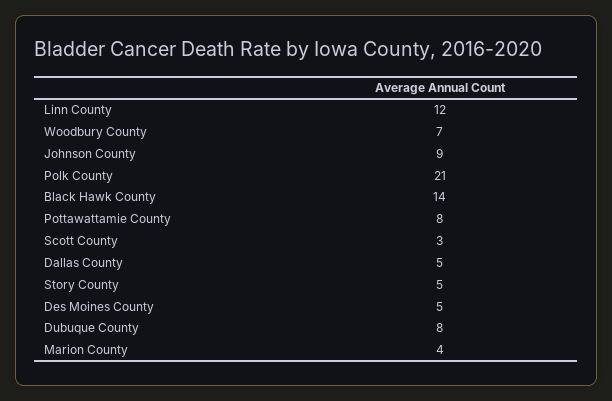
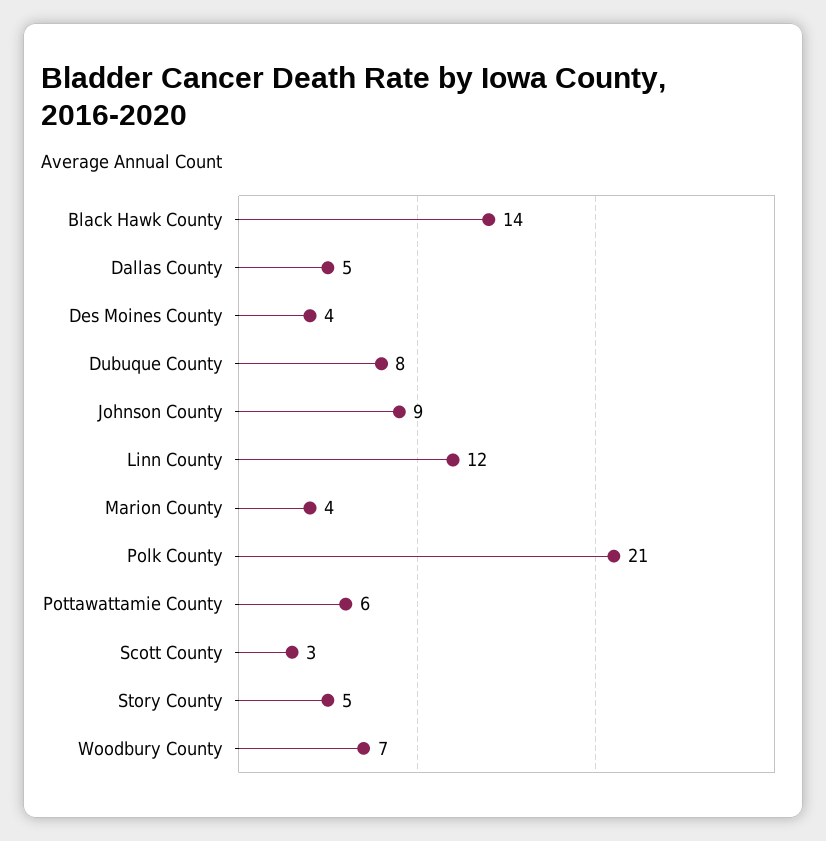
Pottawattamie County: 8 -> 6
Des Moines County: 5 -> 4

